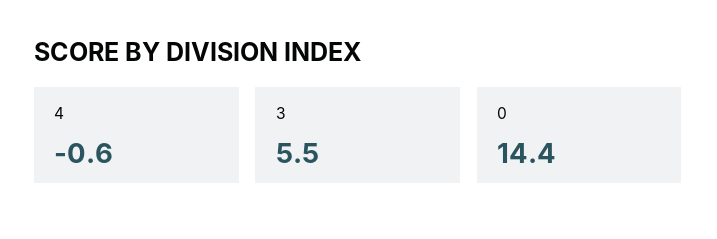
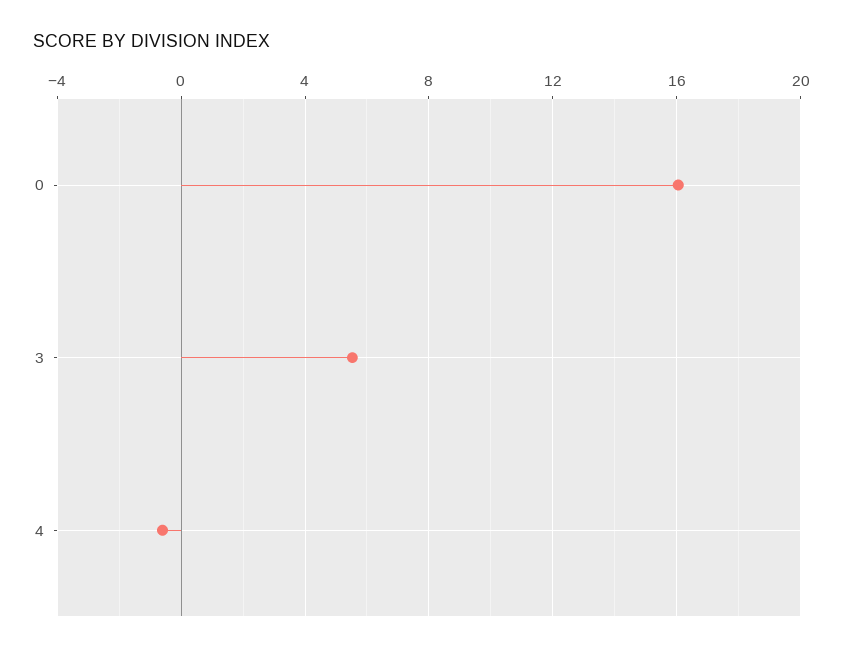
0: 14.4 -> 16

